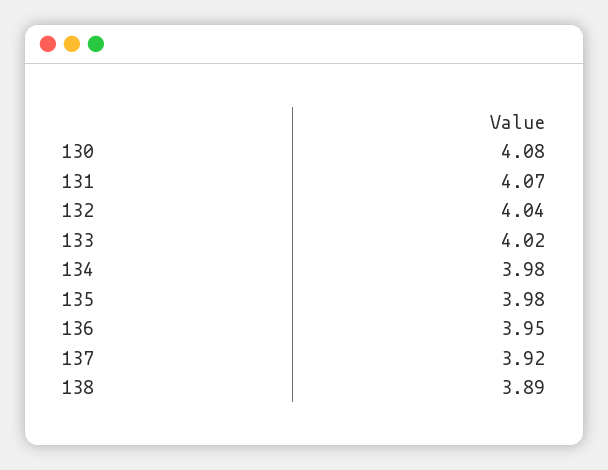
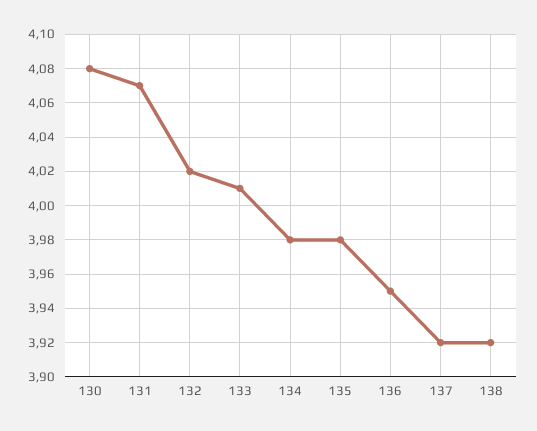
132: 4.04 -> 4.02
133: 4.02 -> 4.01
138: 3.89 -> 3.92

